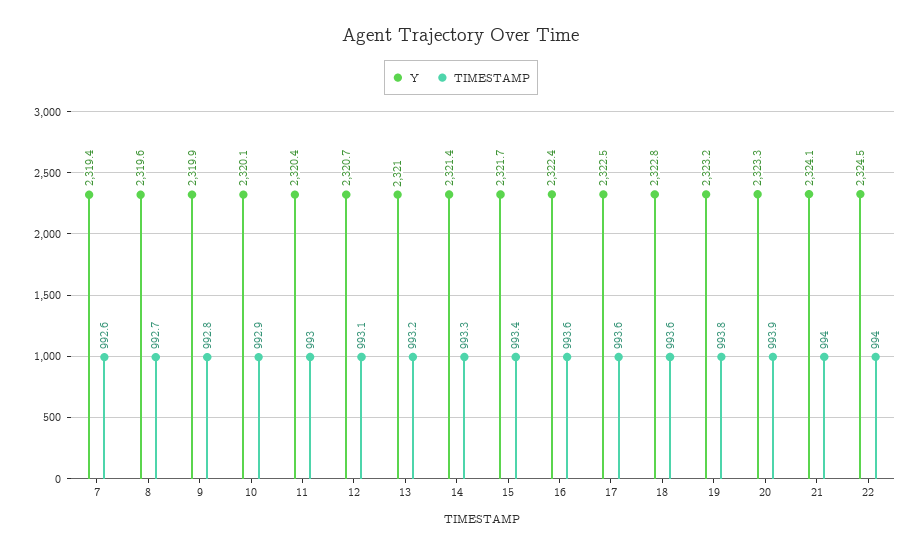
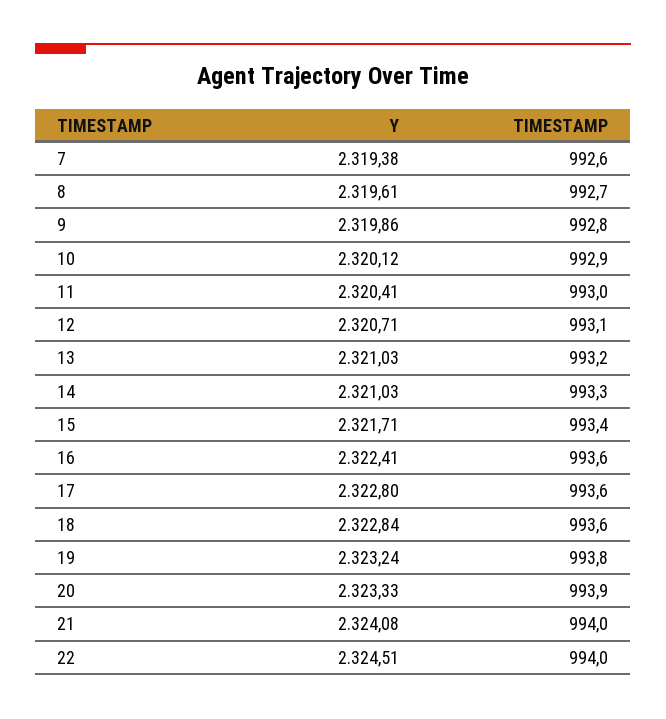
Y, 14: 2321.4 -> 2321.03
Y, 17: 2322.5 -> 2322.8

